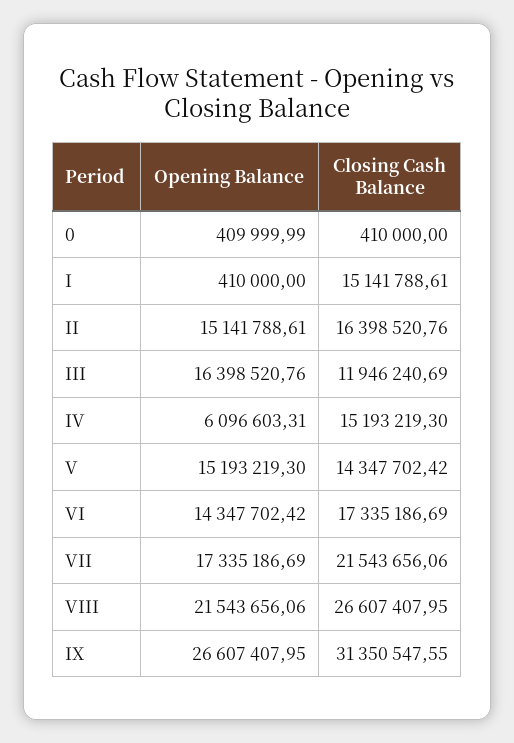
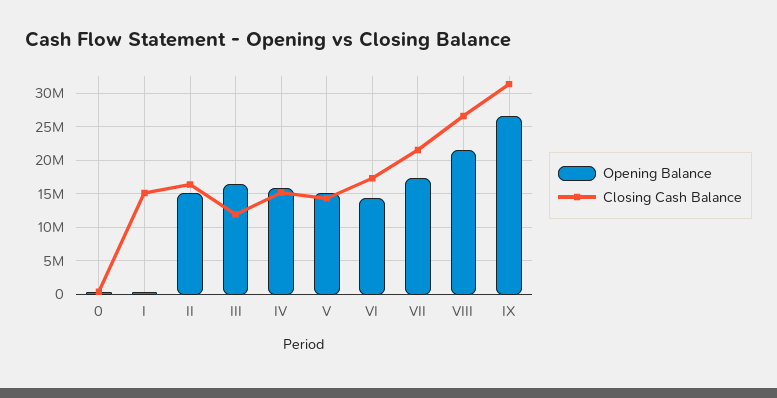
Opening Balance, IV: 6096603.31 -> 16000000

